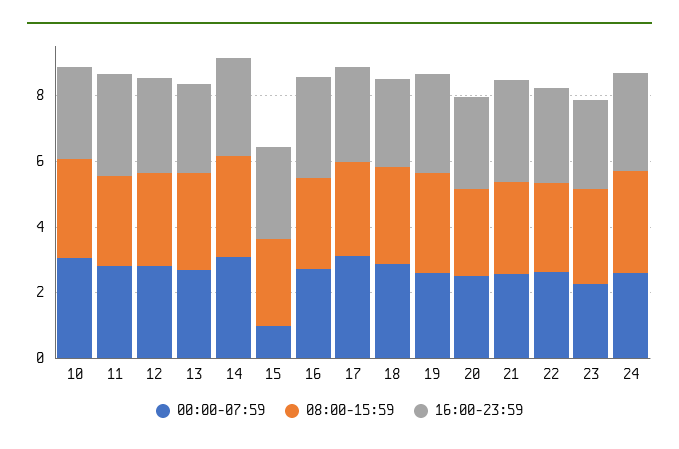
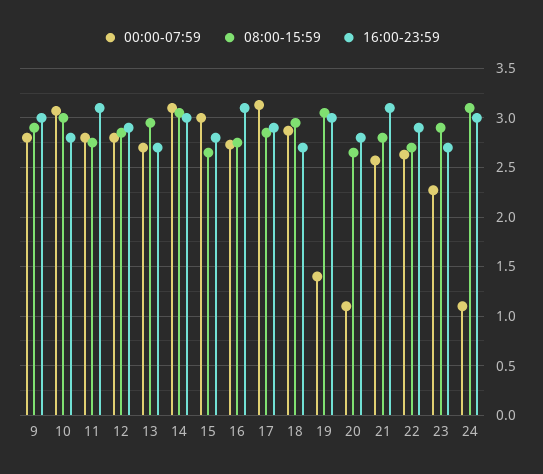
00:00-07:59, 15: 1 -> 3
00:00-07:59, 19: 2.5 -> 1.4
00:00-07:59, 20: 2.5 -> 1.1
00:00-07:59, 24: 2.5 -> 1.1
00:00-07:59, 9: none -> 2.8
08:00-15:59, 9: none -> 2.9
16:00-23:59, 9: none -> 3

